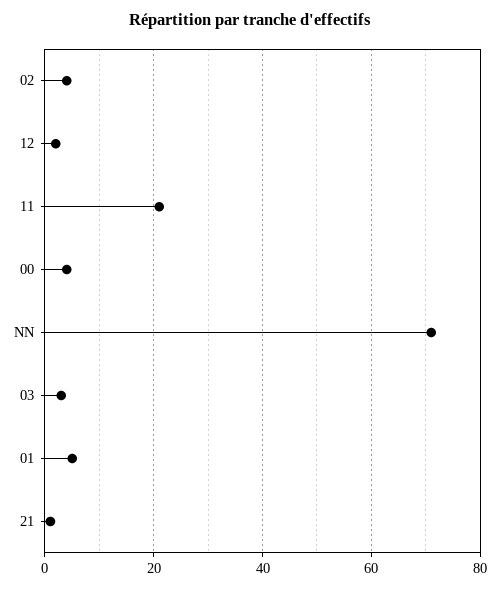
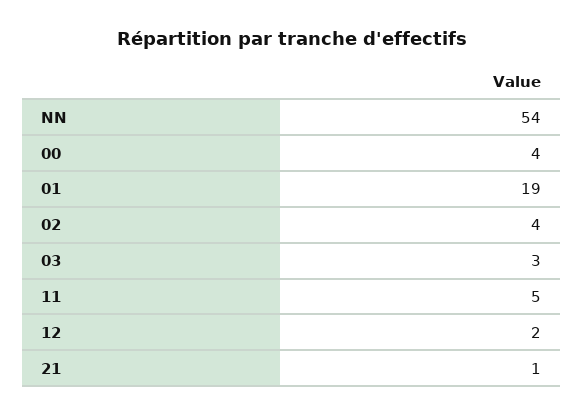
11: 20 -> 5
NN: 70 -> 54
01: 5 -> 19

